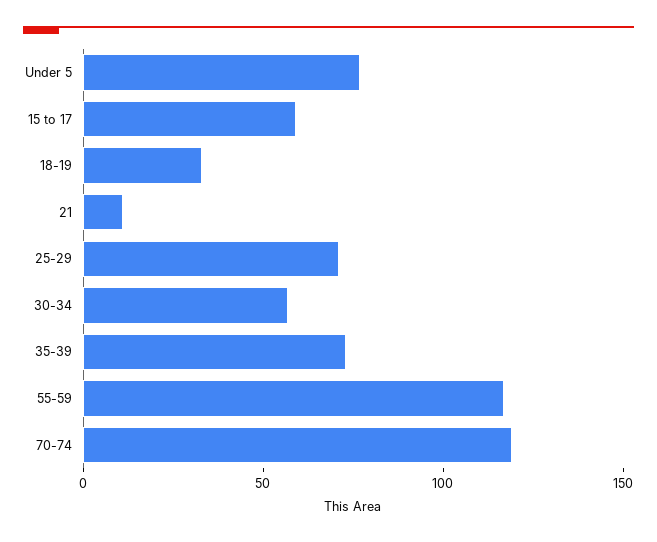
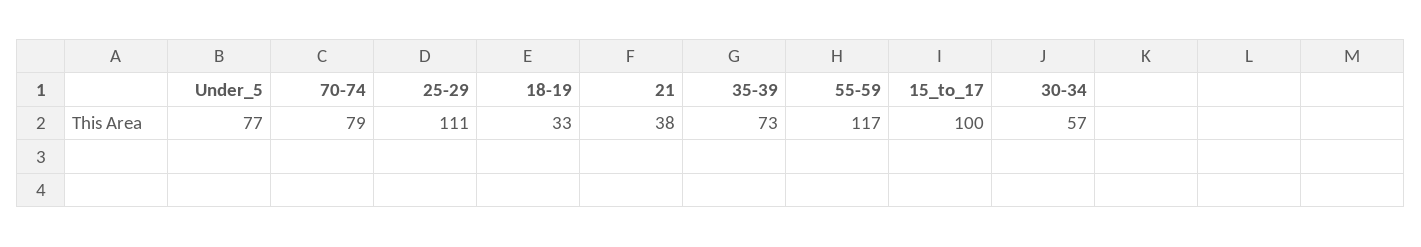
15 to 17: 60 -> 100
21: 10 -> 38
25-29: 70 -> 111
70-74: 120 -> 79

